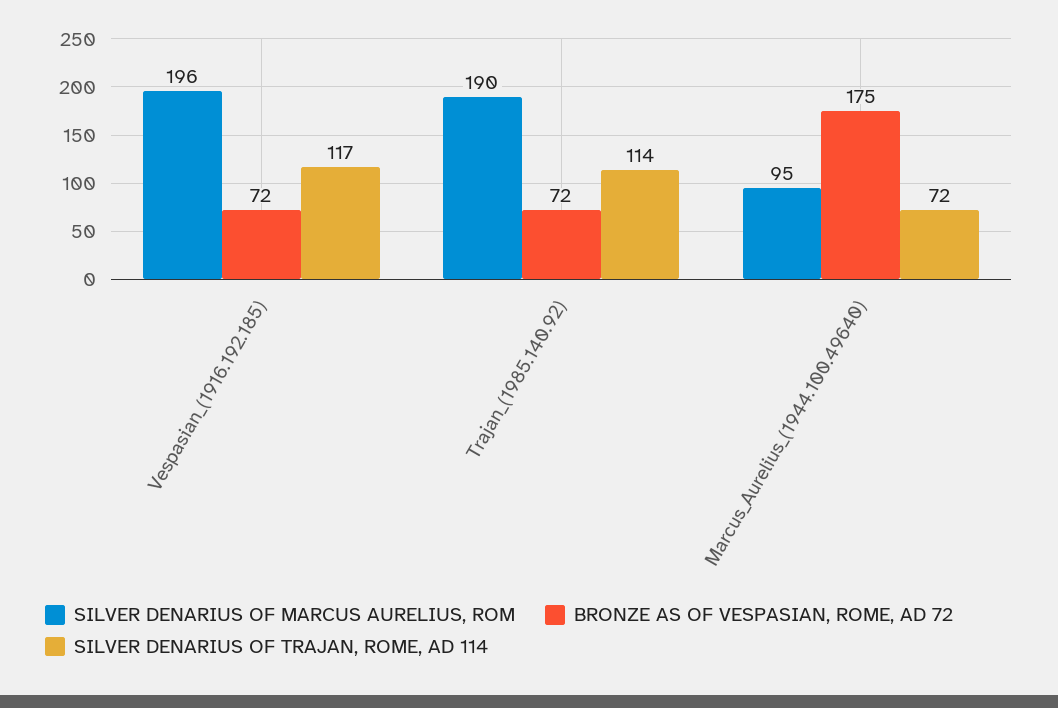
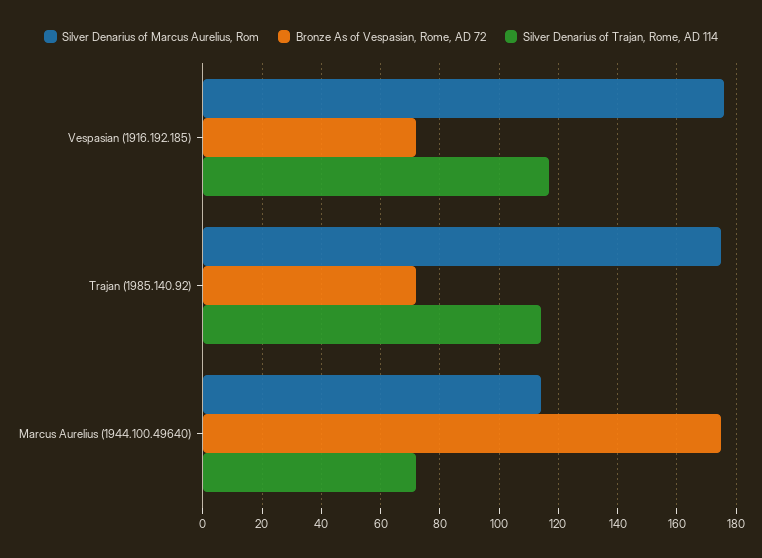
SILVER DENARIUS OF MARCUS AURELIUS, ROM, Vespasian_(1916.192.185): 196 -> 175
SILVER DENARIUS OF MARCUS AURELIUS, ROM, Trajan_(1985.140.92): 190 -> 175
SILVER DENARIUS OF MARCUS AURELIUS, ROM, Marcus_Aurelius_(1944.100.49640): 95 -> 115

